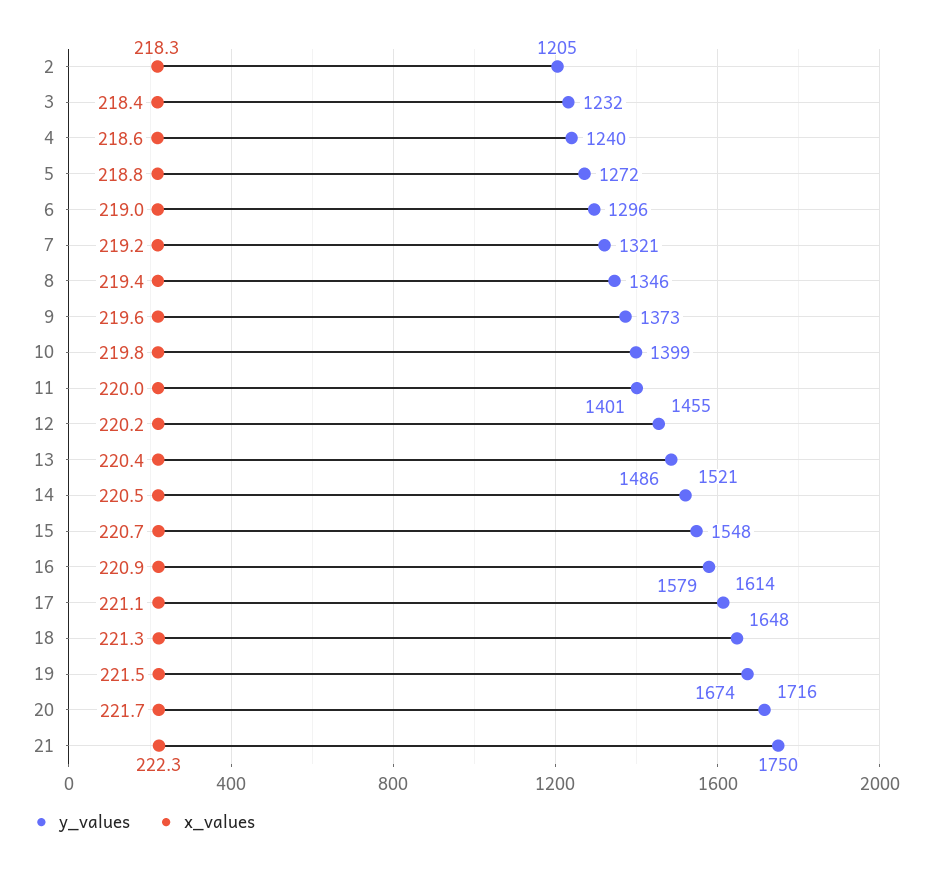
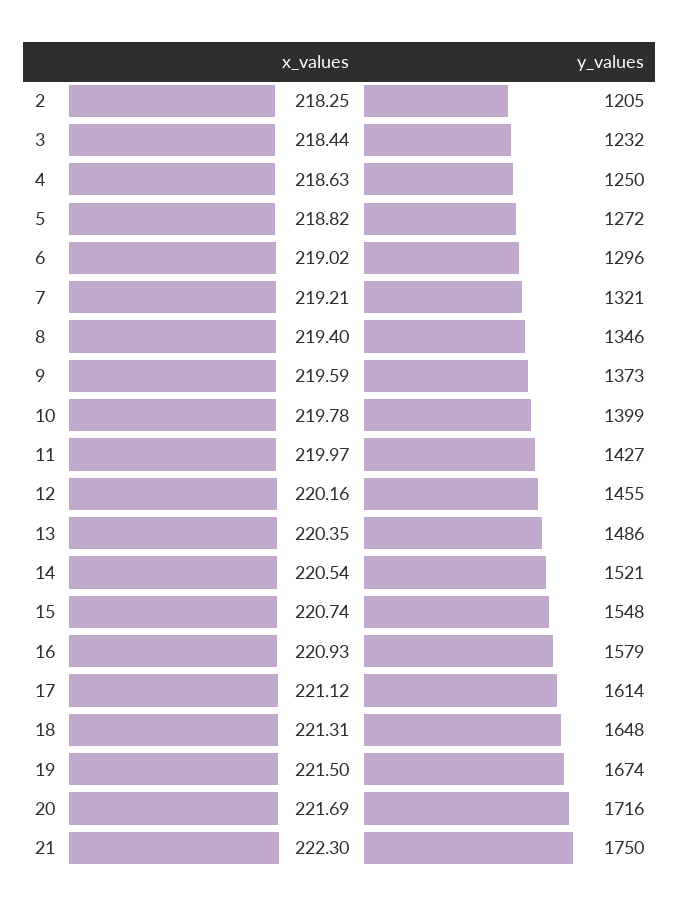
y_values, 4: 1240 -> 1250
y_values, 11: 1401 -> 1427

